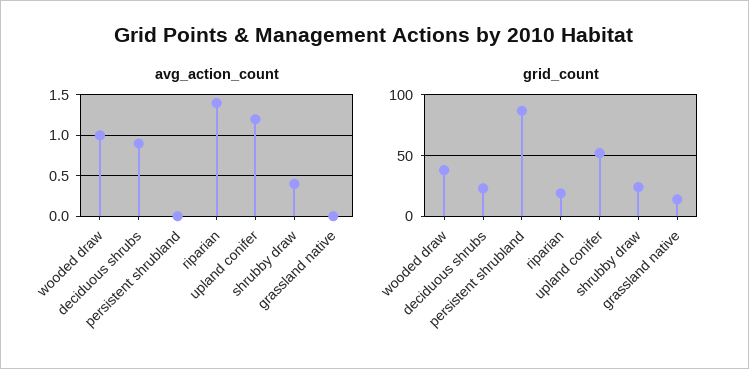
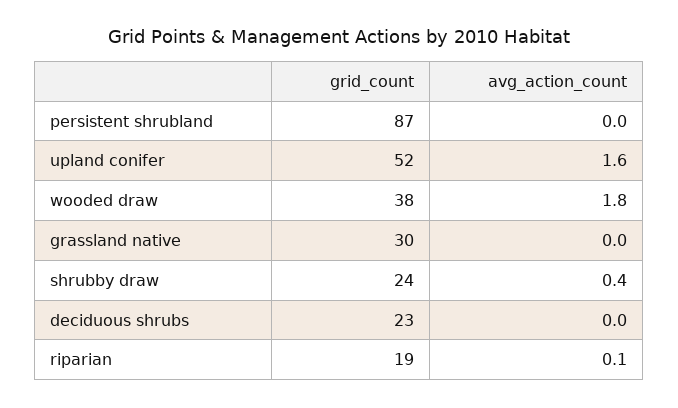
avg_action_count, wooded draw: 1 -> 1.8
avg_action_count, deciduous shrubs: 0.9 -> 0
avg_action_count, riparian: 1.4 -> 0.1
avg_action_count, upland conifer: 1.2 -> 1.6
grid_count, grassland native: 15 -> 30

